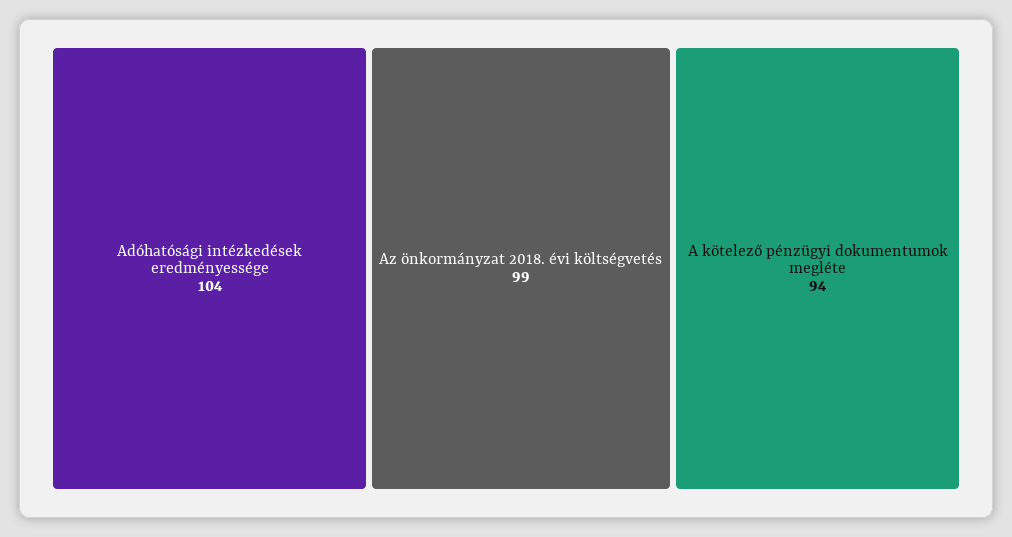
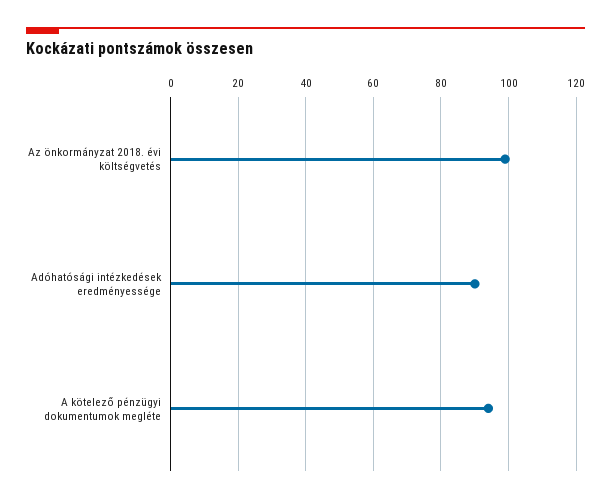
Adóhatósági intézkedések eredményessége: 104 -> 90

